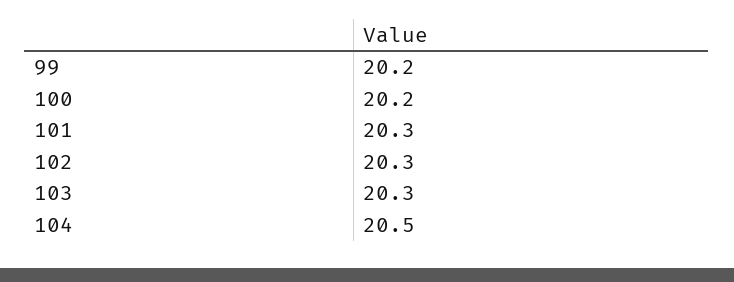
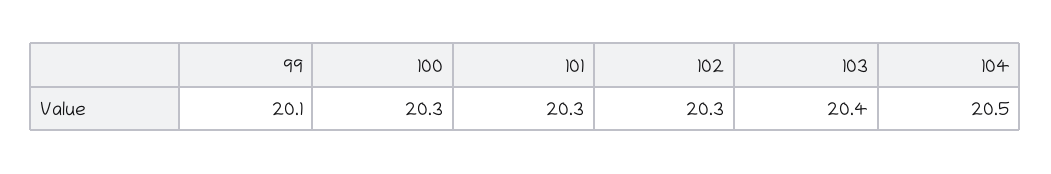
99: 20.2 -> 20.1
100: 20.2 -> 20.3
103: 20.3 -> 20.4

